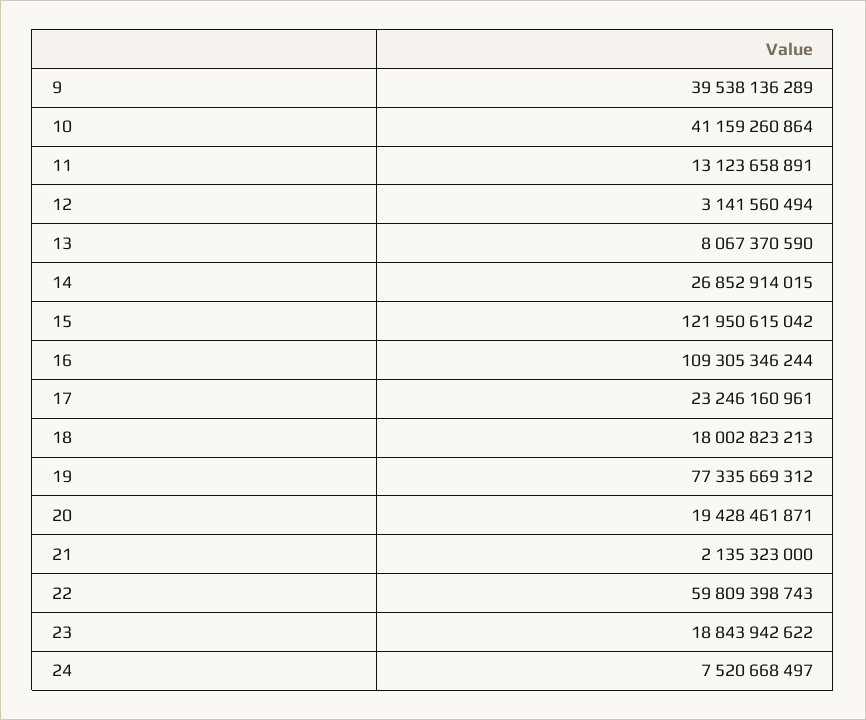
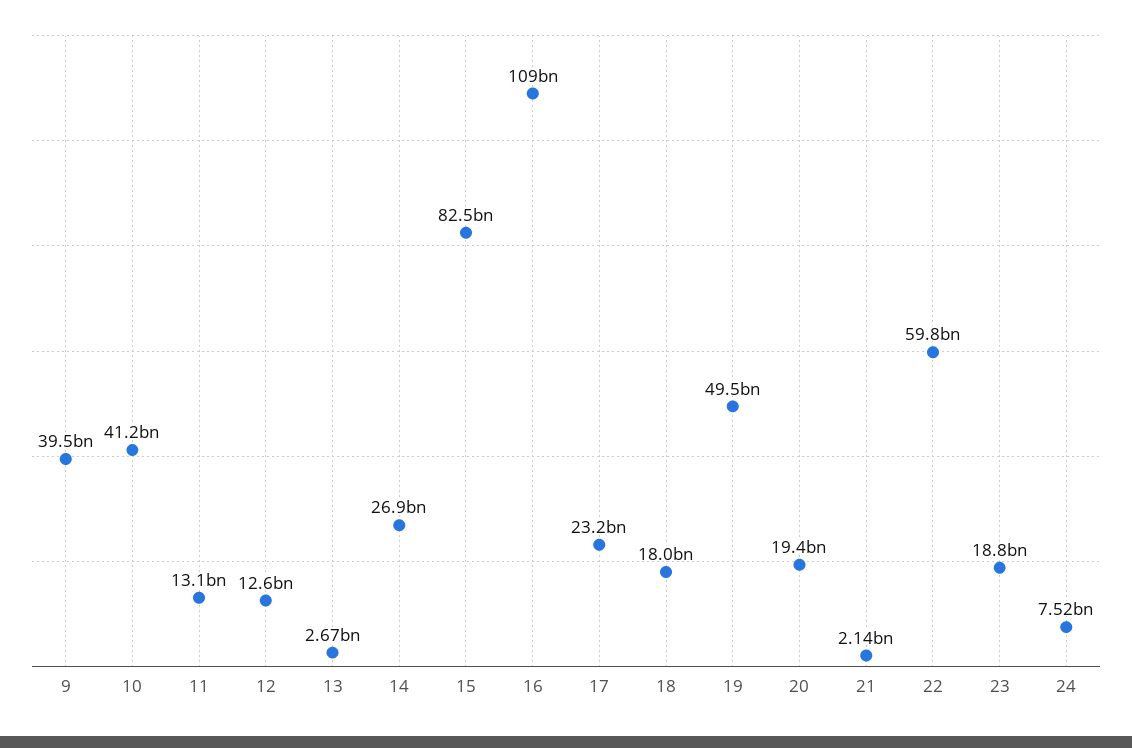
12: 3141560494 -> 12600000000
13: 8067370590 -> 2670000000
15: 121950615042 -> 82500000000
19: 77335669312 -> 49500000000

